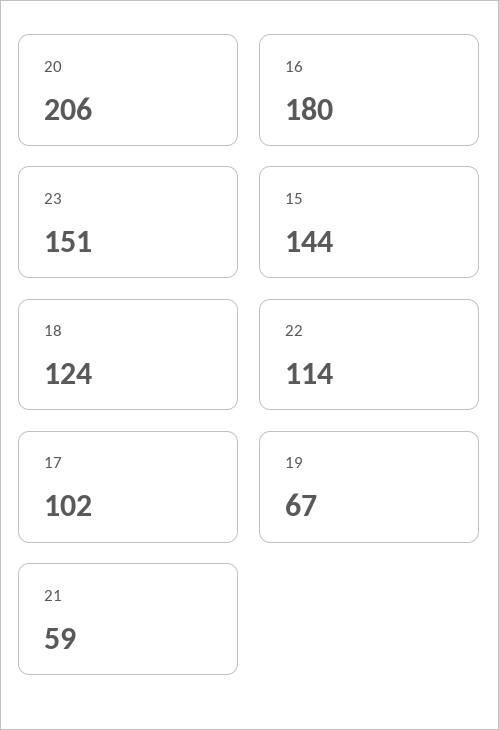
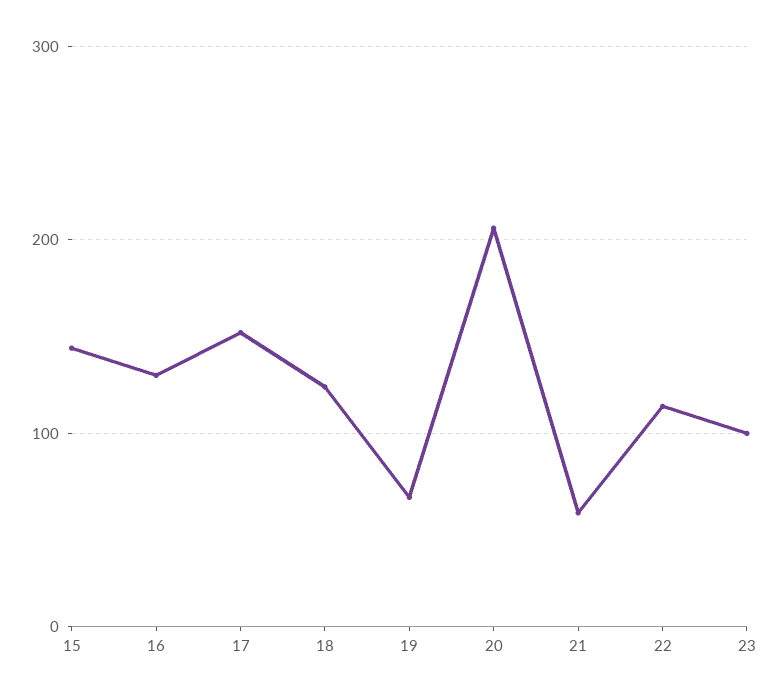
16: 180 -> 130
23: 151 -> 100
17: 102 -> 150

